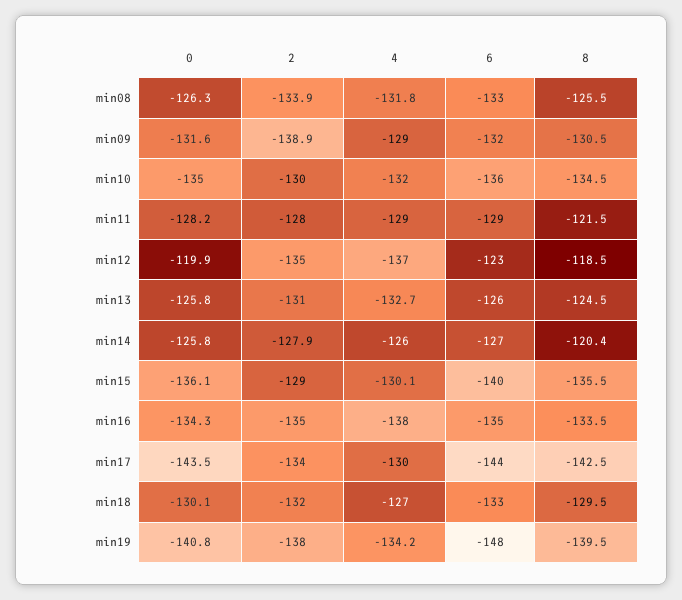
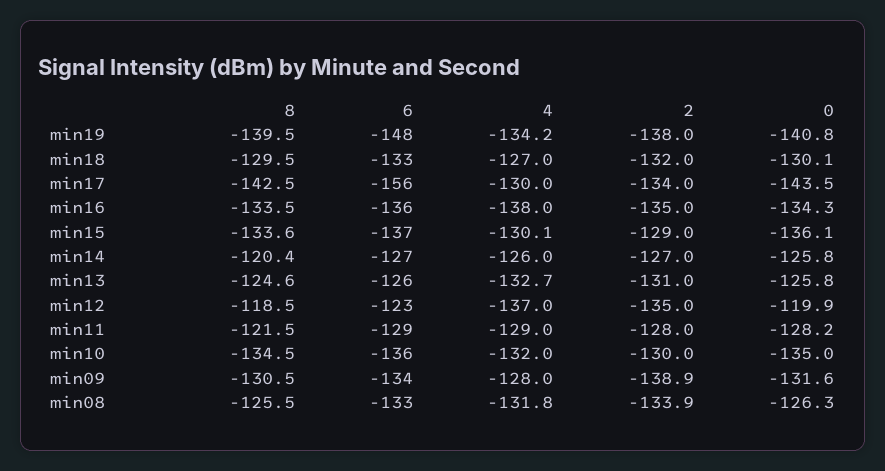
4, min09: -129 -> -128
6, min09: -132 -> -134
8, min13: -124.5 -> -124.6
2, min14: -127.9 -> -127
6, min15: -140 -> -137
8, min15: -135.5 -> -133.6
6, min16: -135 -> -136
6, min17: -144 -> -156

